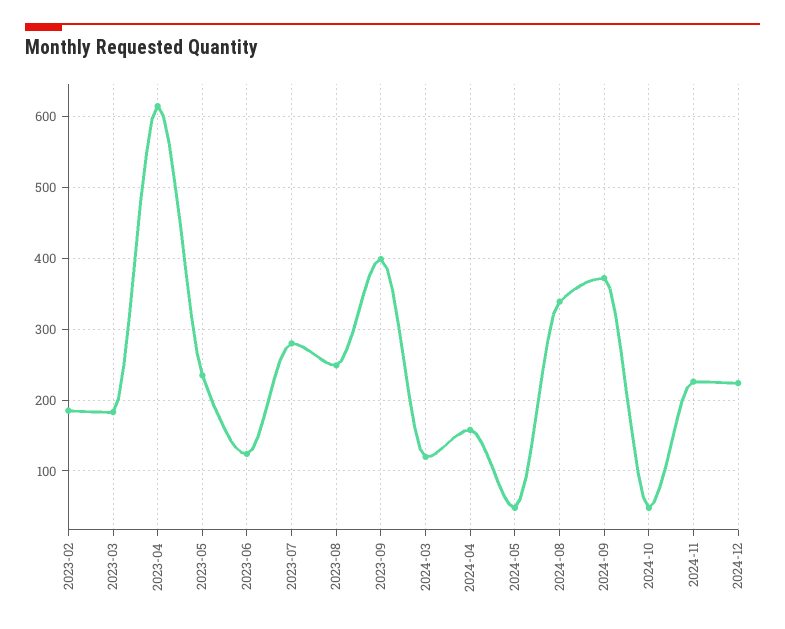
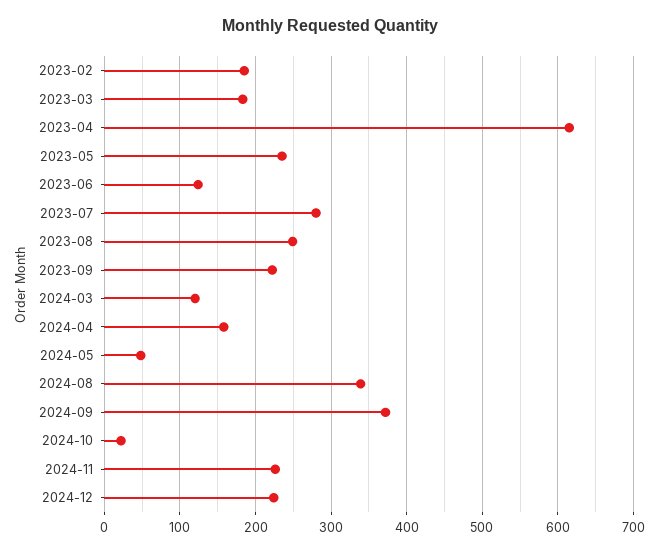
2023-09: 400 -> 220
2024-10: 50 -> 20

